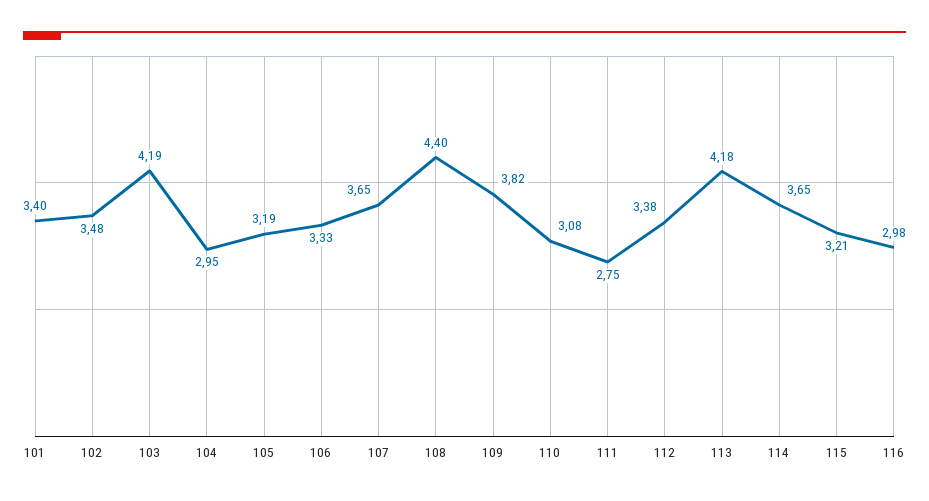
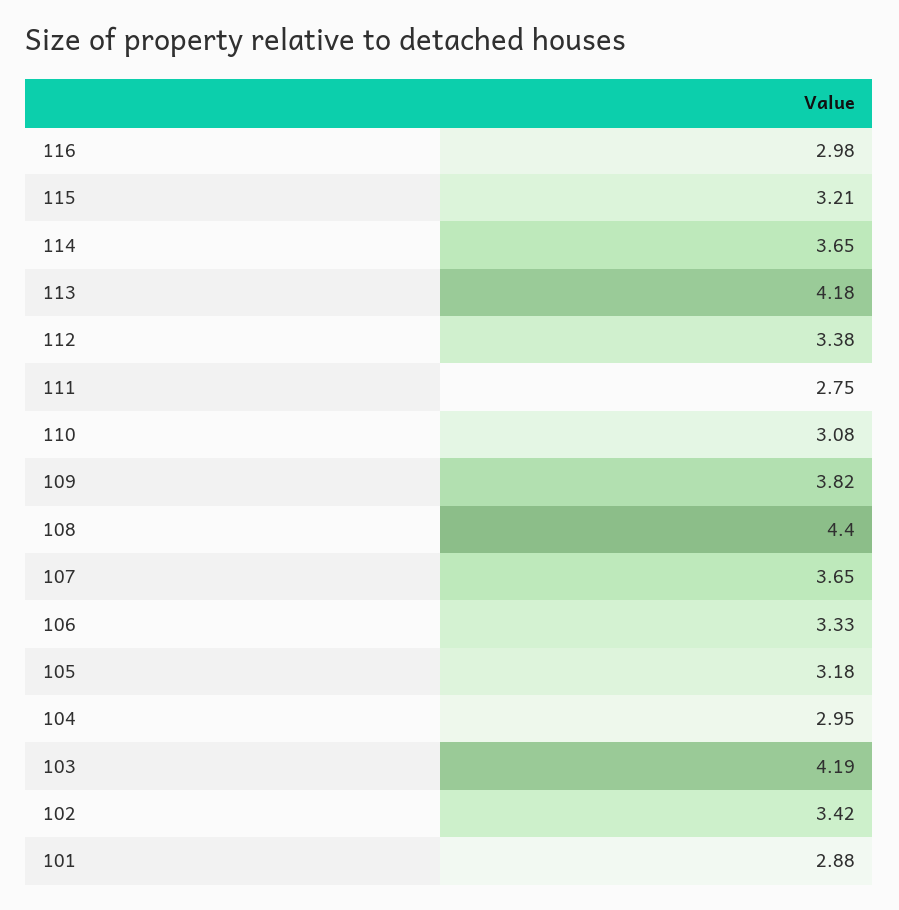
101: 3.4 -> 2.88
102: 3.48 -> 3.42
105: 3.19 -> 3.18

